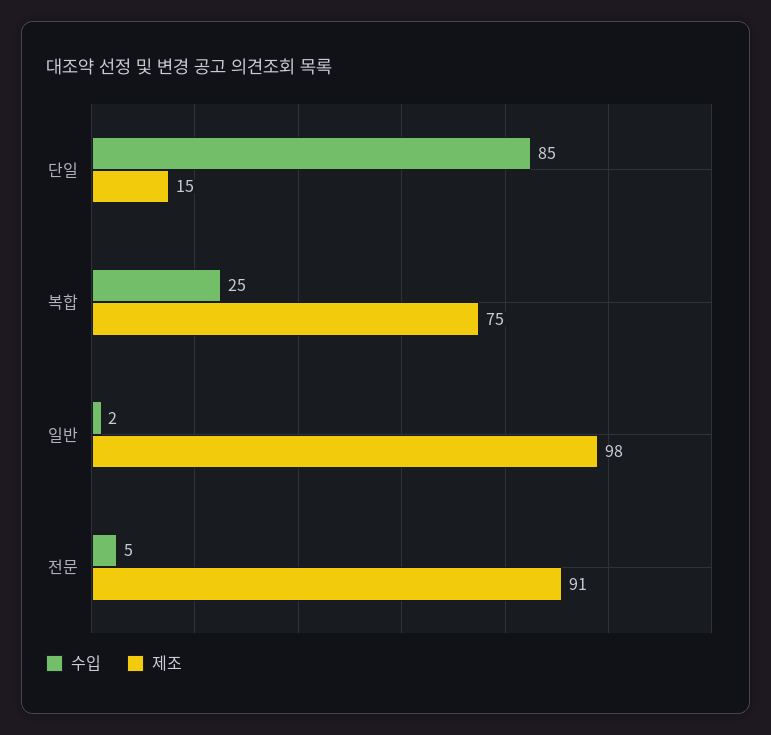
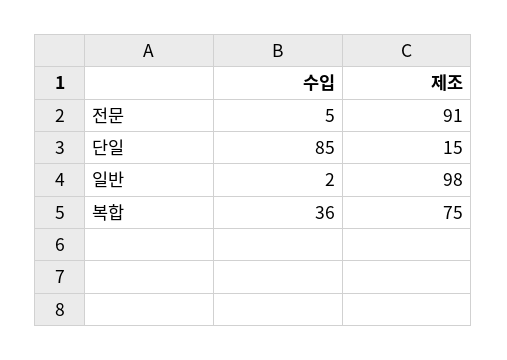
수입, 복합: 25 -> 36

